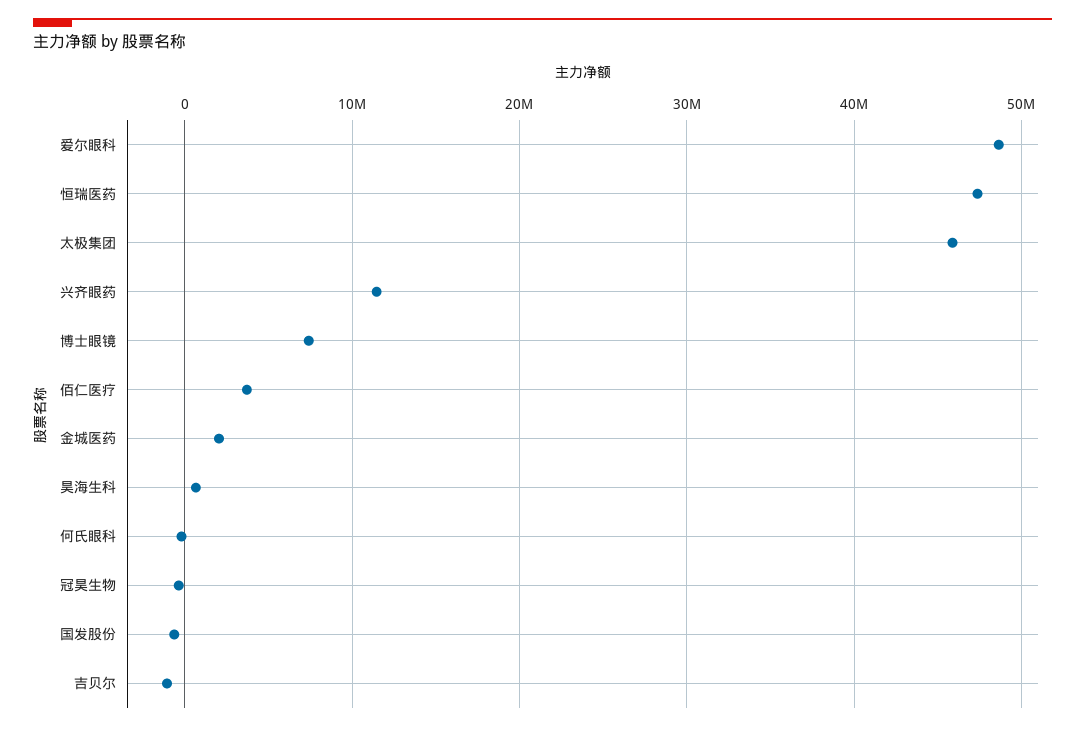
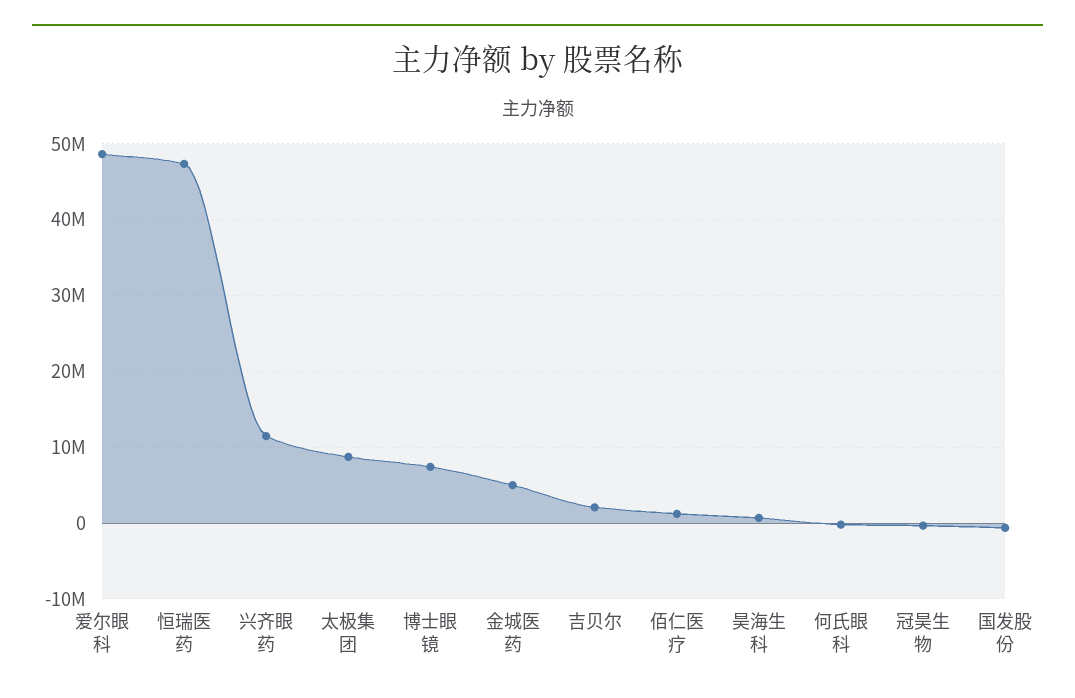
太极集团: 46000000 -> 9000000
佰仁医疗: 4000000 -> 1000000
金城医药: 2000000 -> 5000000
吉贝尔: -1000000 -> 2000000

